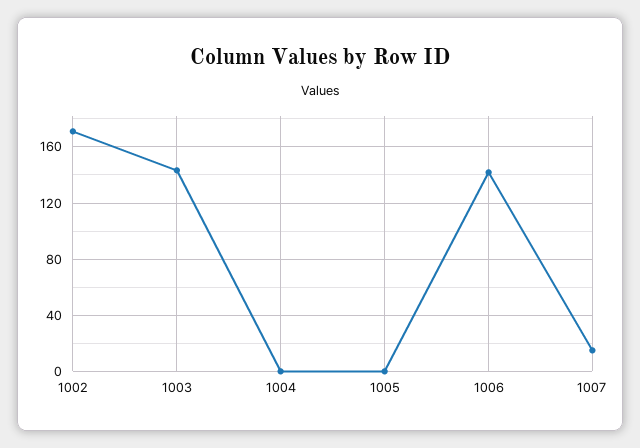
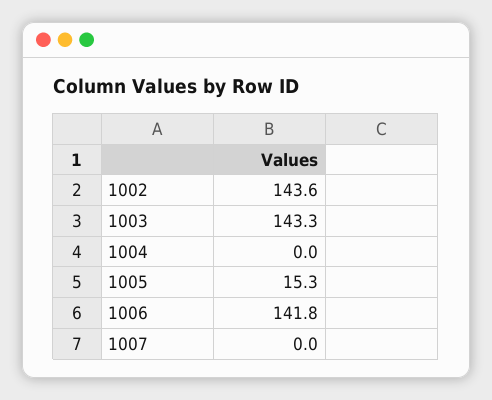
1002: 170 -> 143.6
1005: 0 -> 15.3
1007: 15 -> 0

